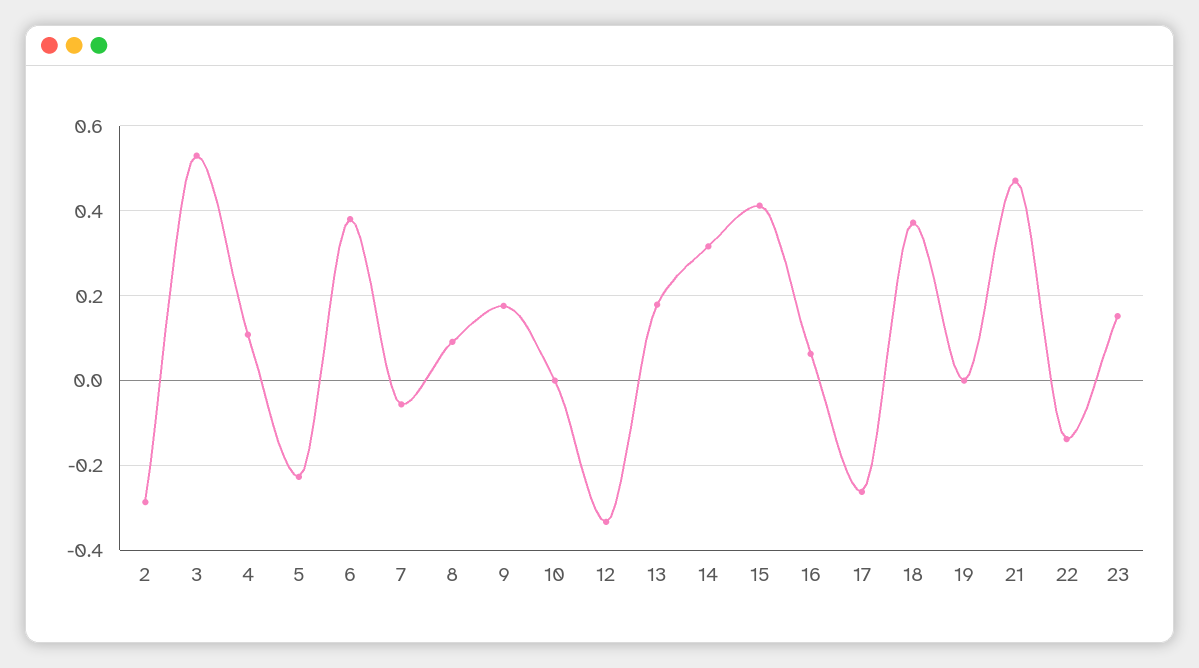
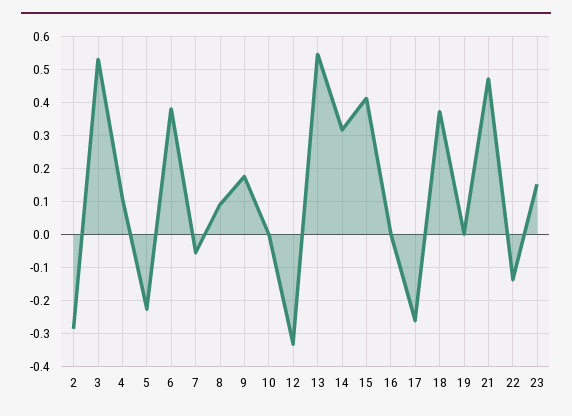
13: 0.18 -> 0.54
16: 0.06 -> 0

